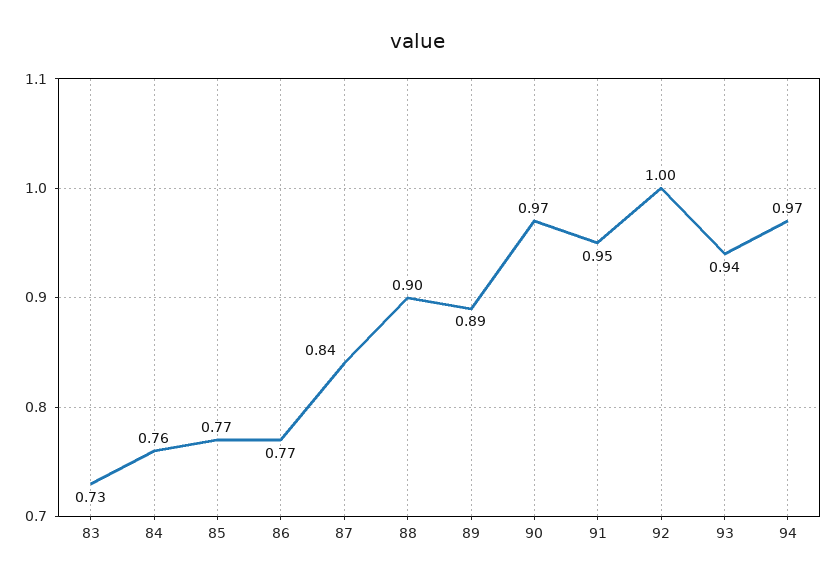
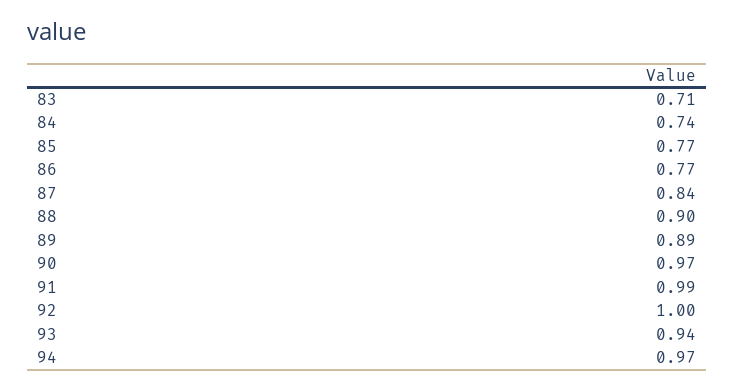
83: 0.73 -> 0.71
84: 0.76 -> 0.74
91: 0.95 -> 0.99

